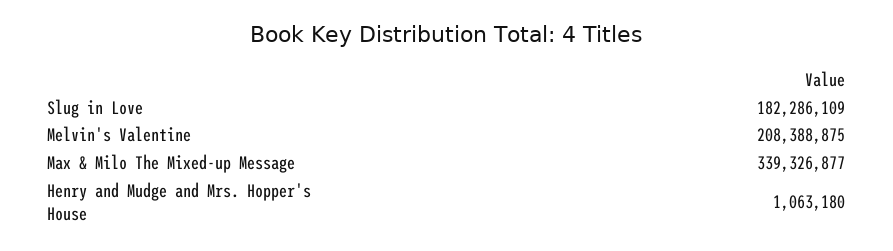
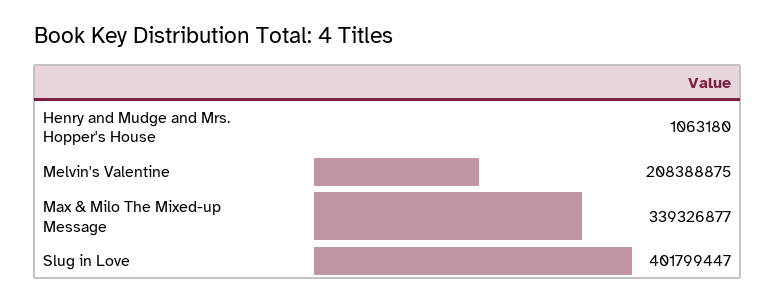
Slug in Love: 182286109 -> 401799447

